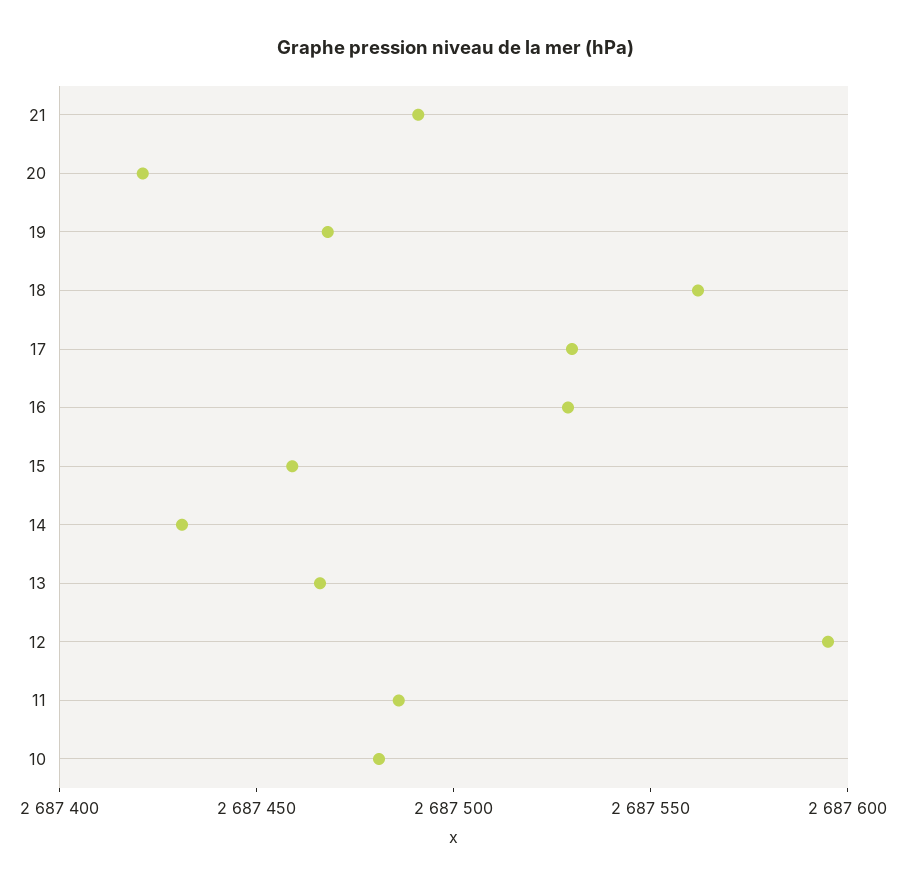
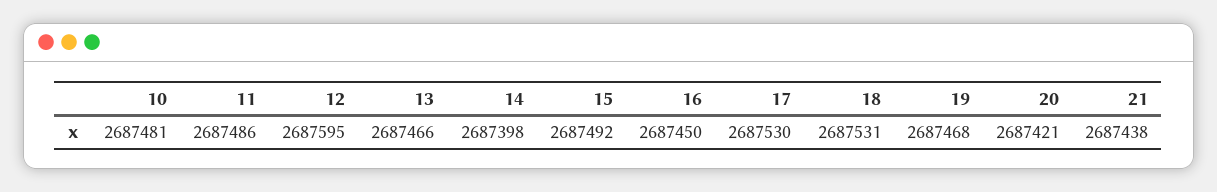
21: 2687490 -> 2687438
18: 2687560 -> 2687531
16: 2687530 -> 2687450
15: 2687460 -> 2687492
14: 2687430 -> 2687398

